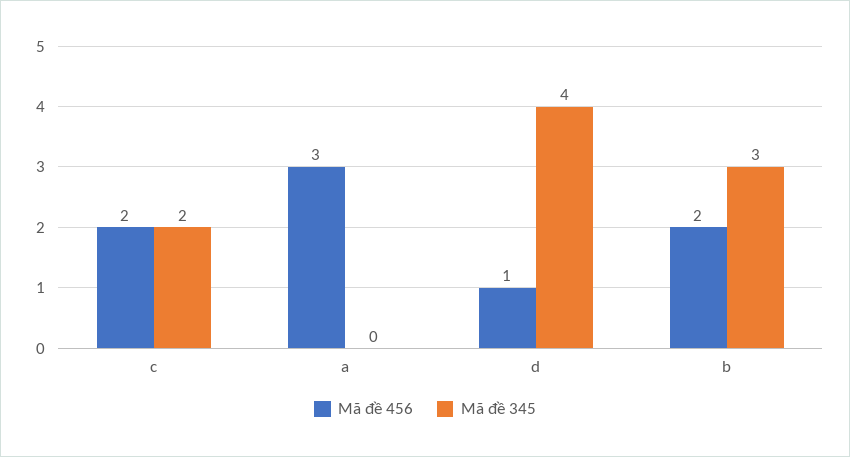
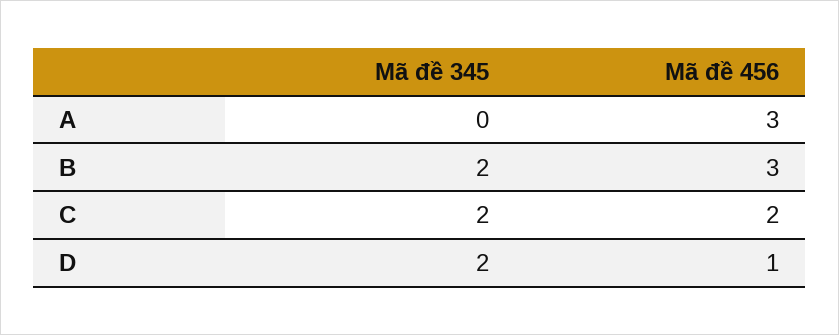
Mã đề 345, d: 4 -> 2
Mã đề 456, b: 2 -> 3
Mã đề 345, b: 3 -> 2

